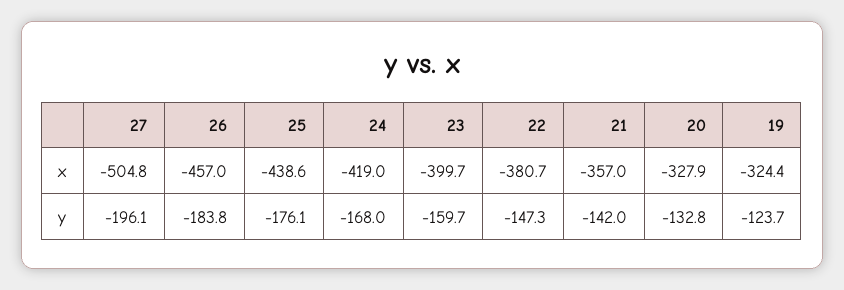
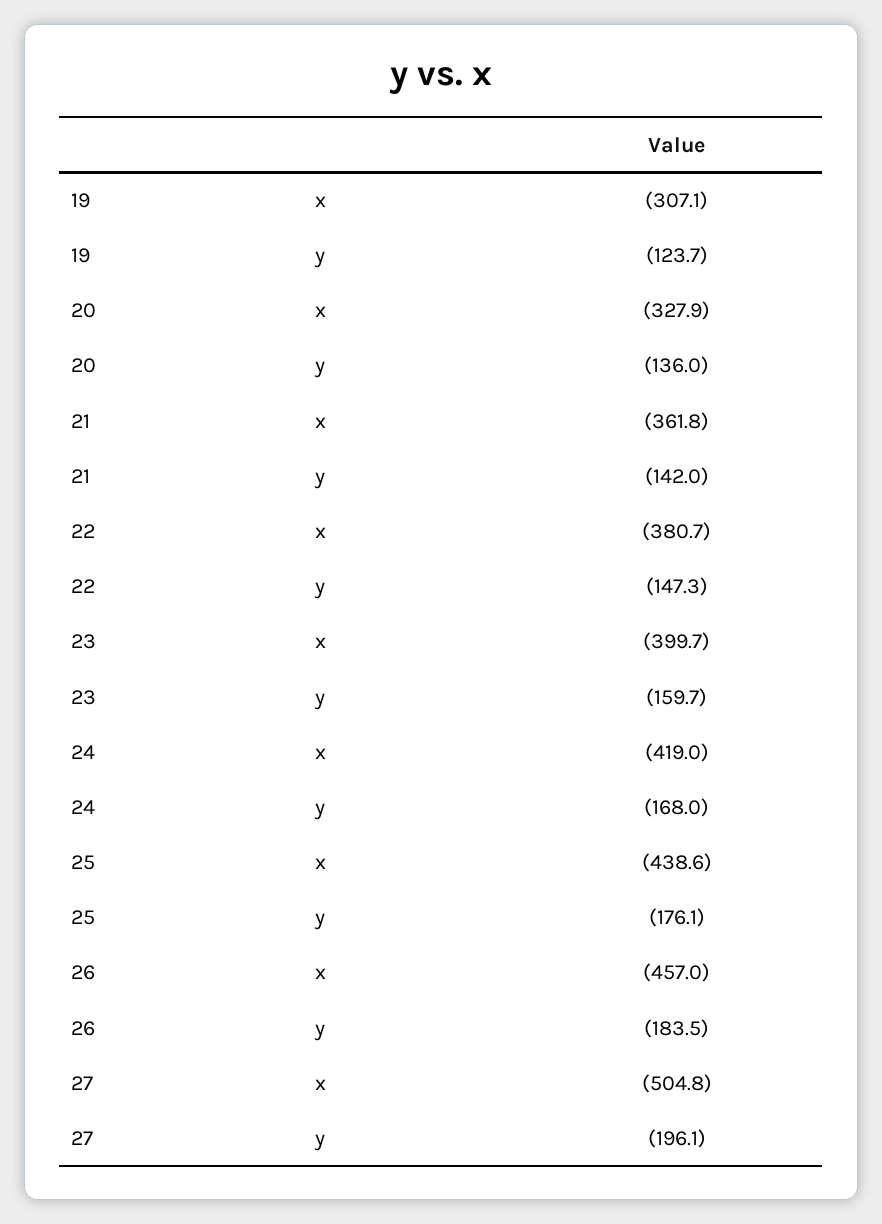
21, x: -357 -> -361.8
19, x: -324.4 -> -307.1
26, y: -183.8 -> -183.5
20, y: -132.8 -> -136

